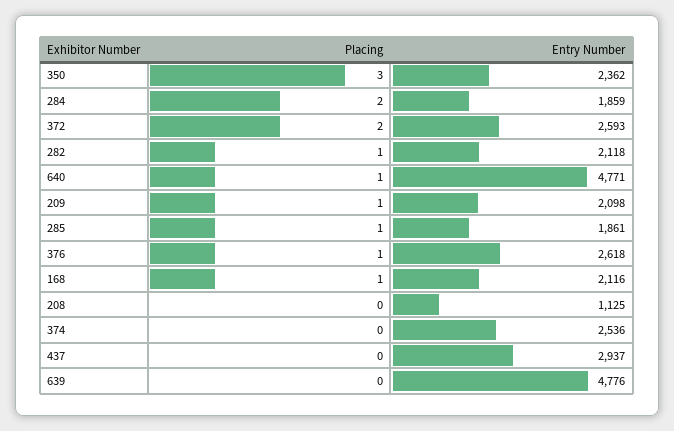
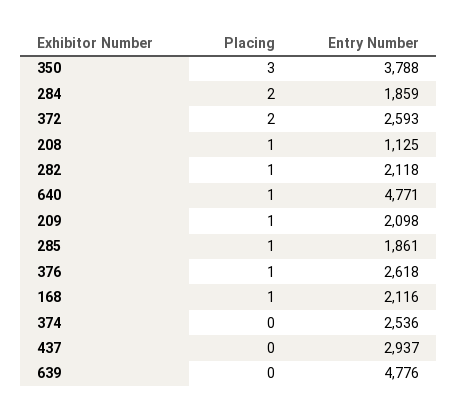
Entry Number, 350: 2362 -> 3788
Placing, 208: 0 -> 1

